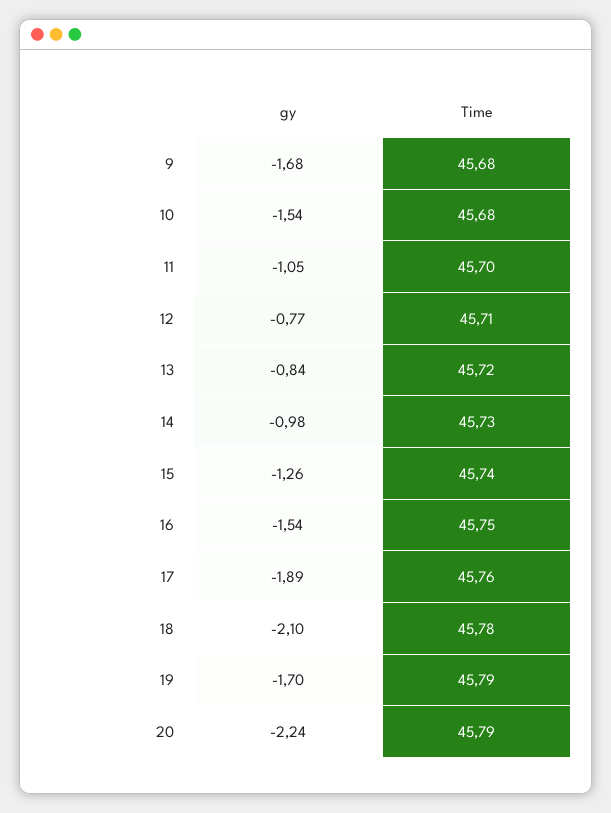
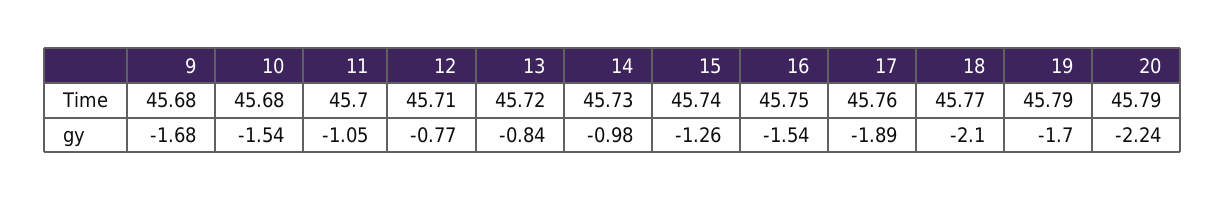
Time, 18: 45.78 -> 45.77

